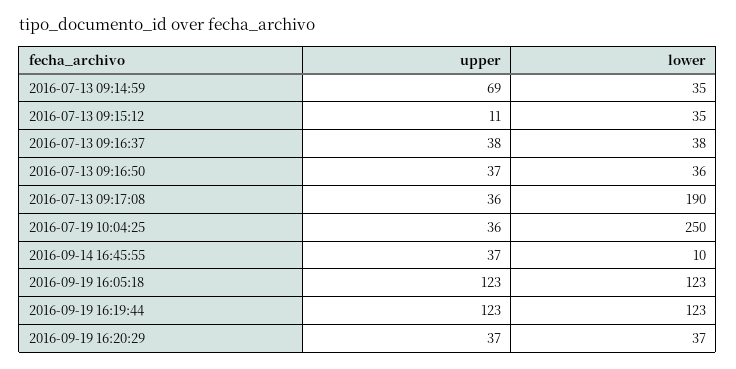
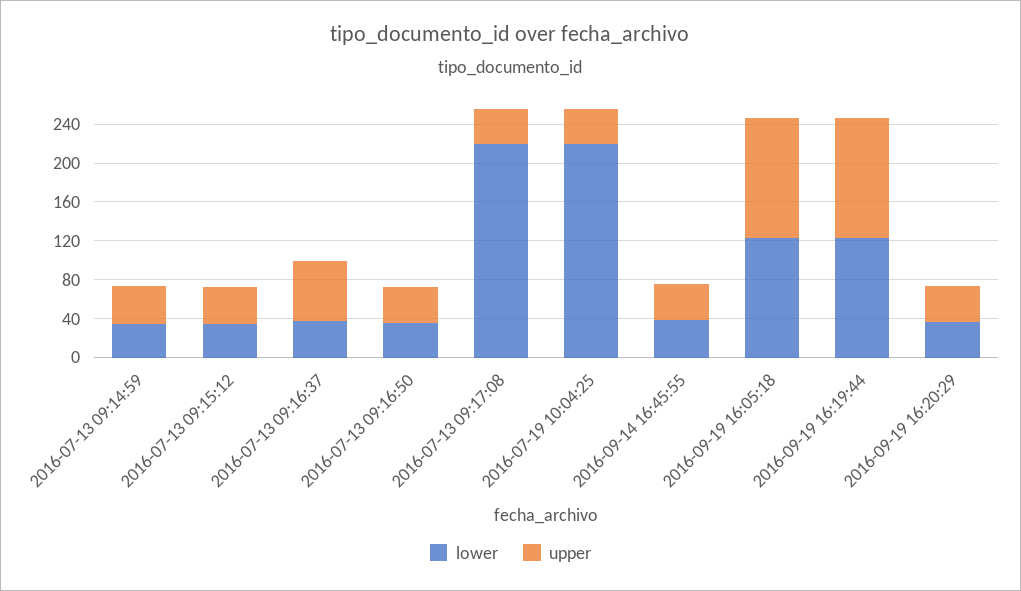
upper, 2016-07-13 09:14:59: 69 -> 40
upper, 2016-07-13 09:15:12: 11 -> 40
upper, 2016-07-13 09:16:37: 38 -> 60
lower, 2016-07-13 09:17:08: 190 -> 220
lower, 2016-07-19 10:04:25: 250 -> 220
lower, 2016-09-14 16:45:55: 10 -> 40

